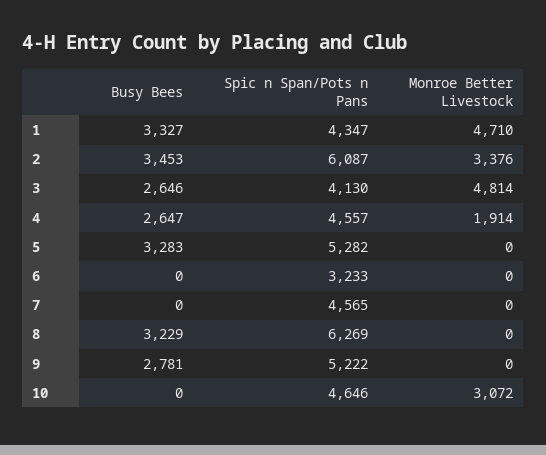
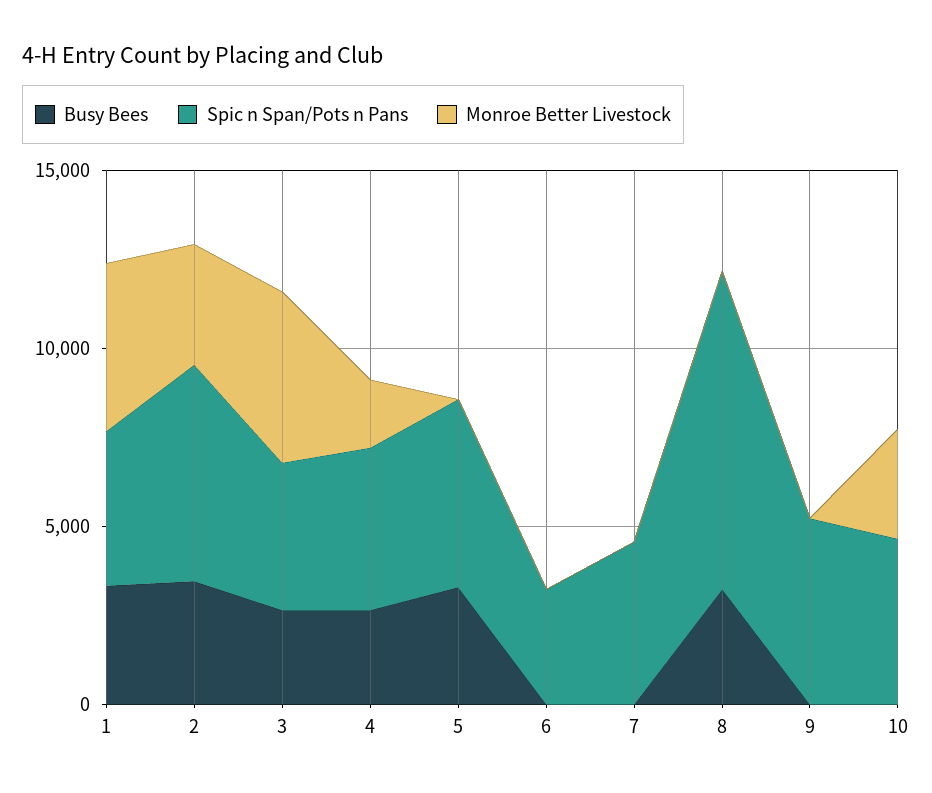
Spic n Span/Pots n Pans, 8: 6269 -> 9000
Busy Bees, 9: 2781 -> 0

